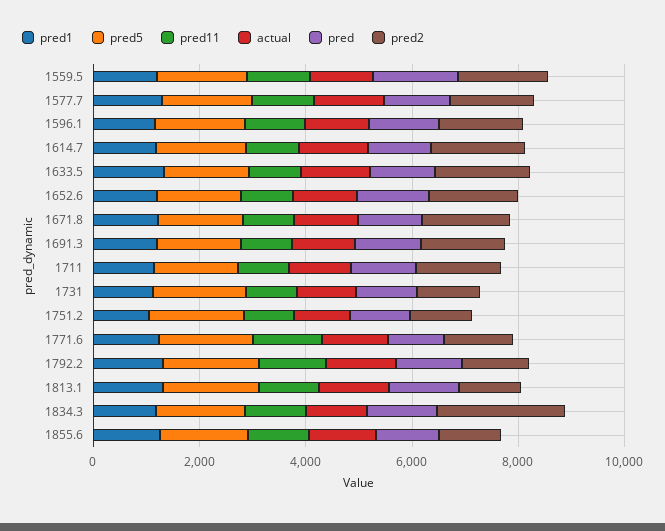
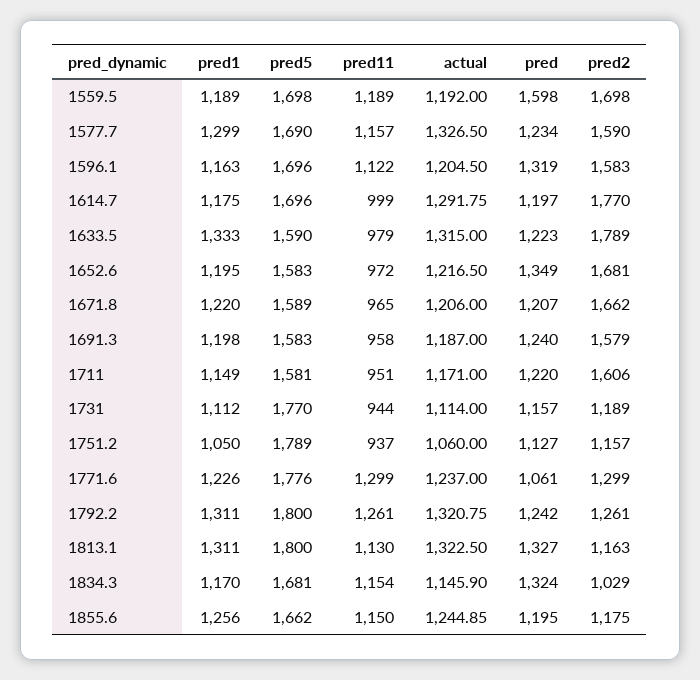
pred2, 1834.3: 2500 -> 1029

